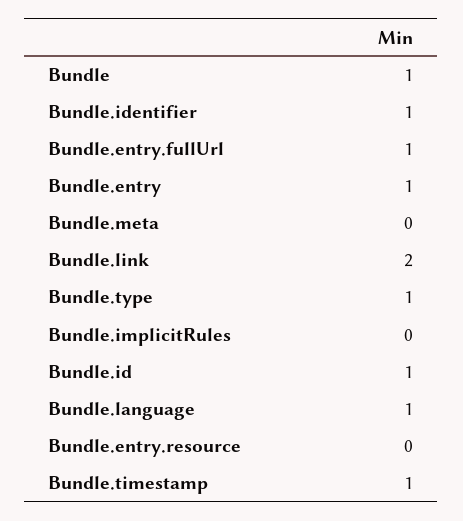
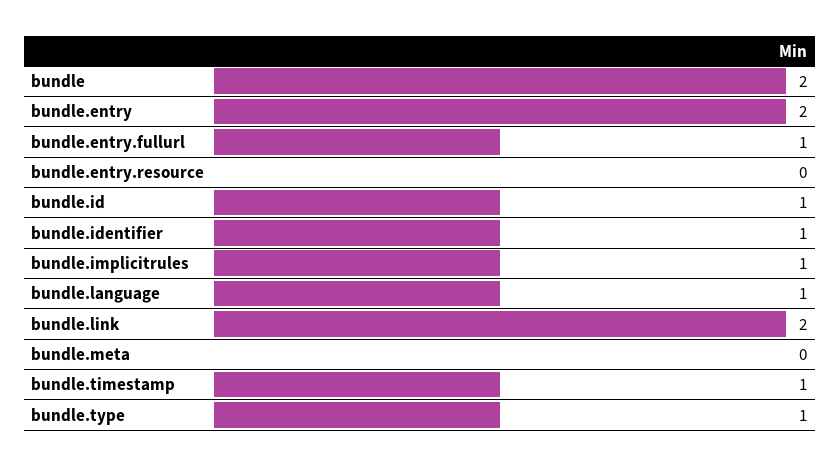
Bundle: 1 -> 2
Bundle.entry: 1 -> 2
Bundle.implicitRules: 0 -> 1

